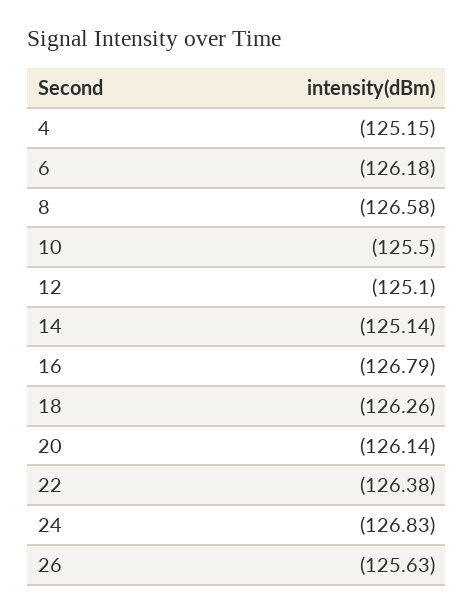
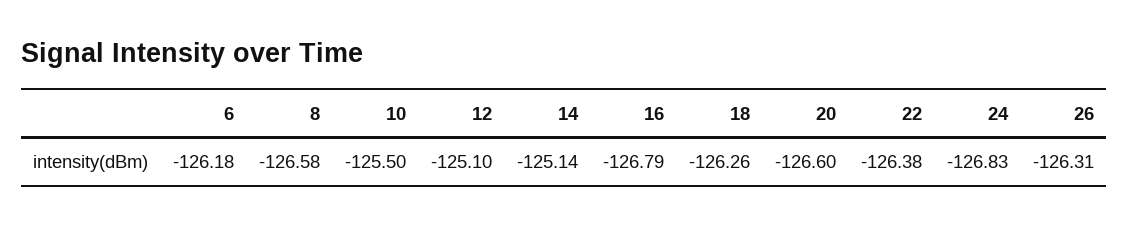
4: -125.15 -> none
20: -126.14 -> -126.6
26: -125.63 -> -126.31

